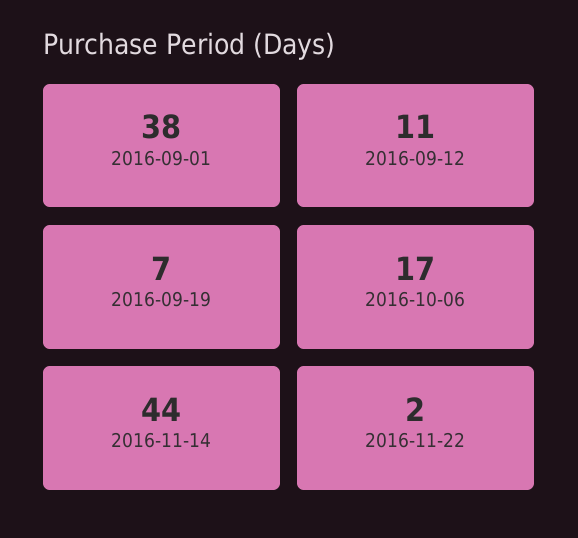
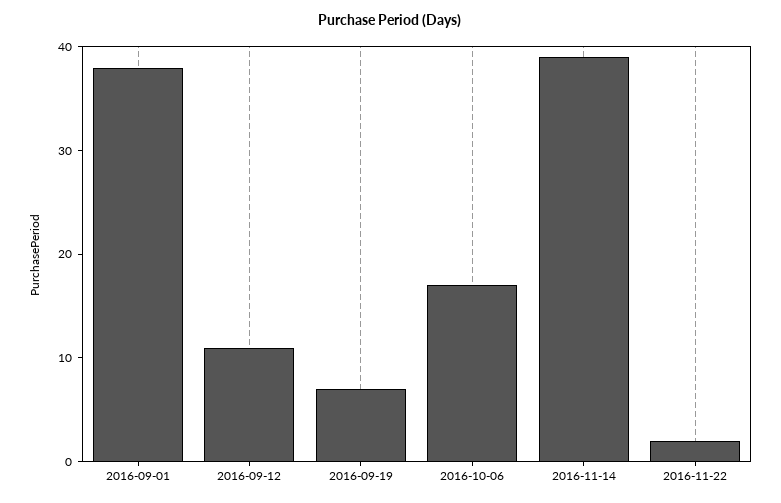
2016-11-14: 44 -> 39

